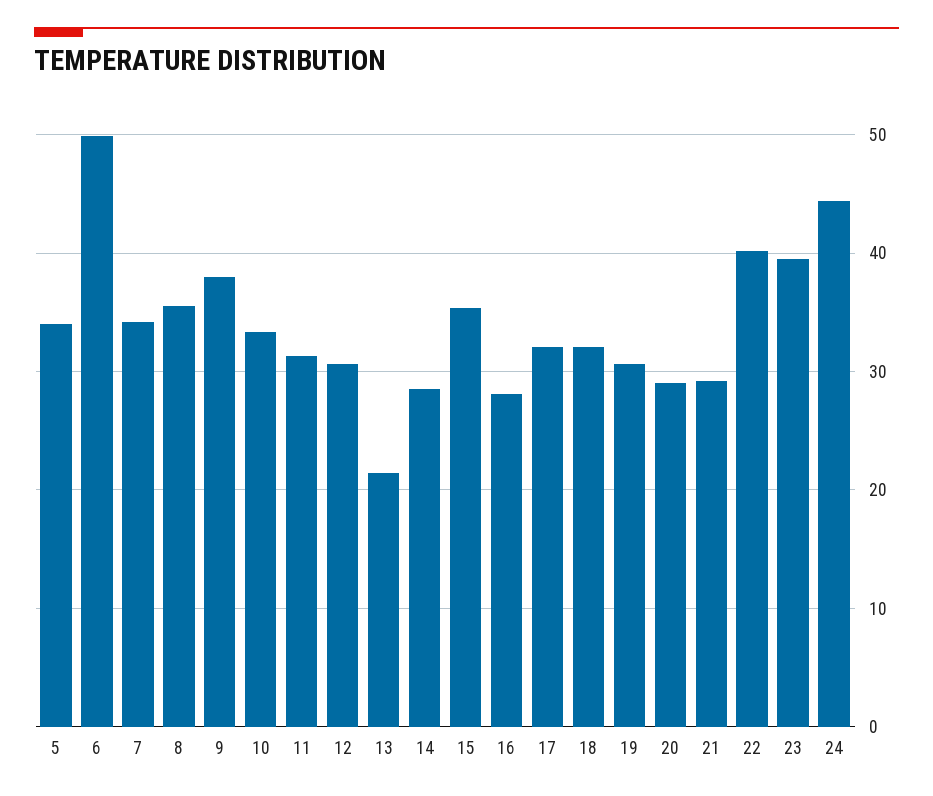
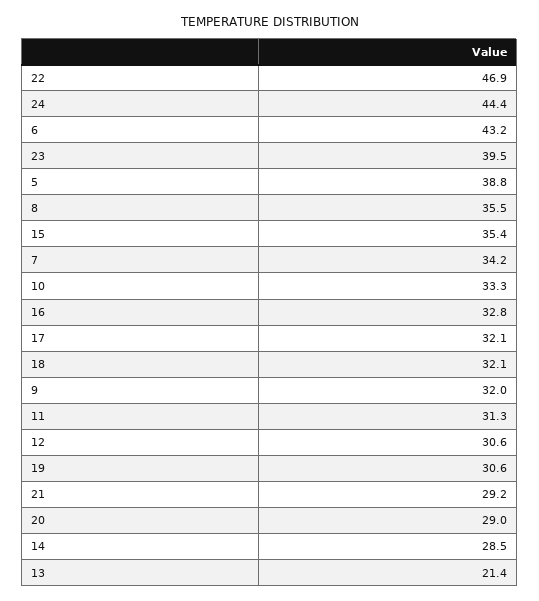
5: 34 -> 38.8
6: 50 -> 43.2
9: 38 -> 32
16: 28 -> 32.8
22: 40 -> 46.9

